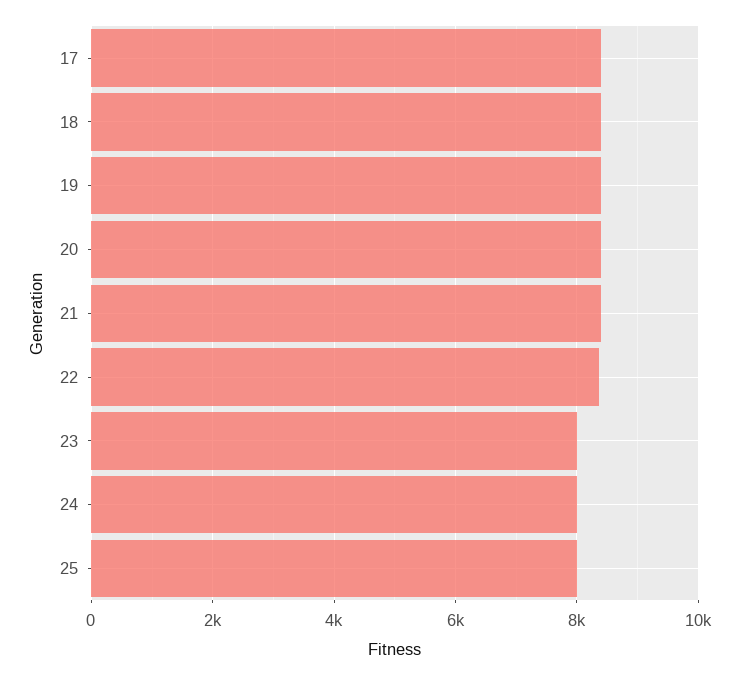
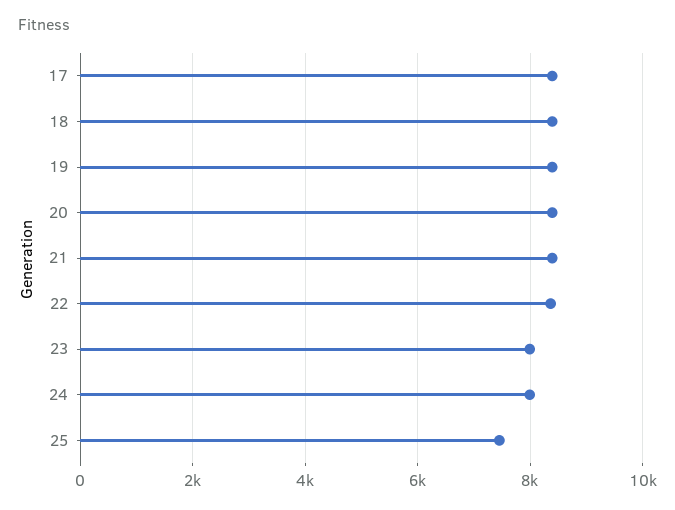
25: 8000 -> 7400

